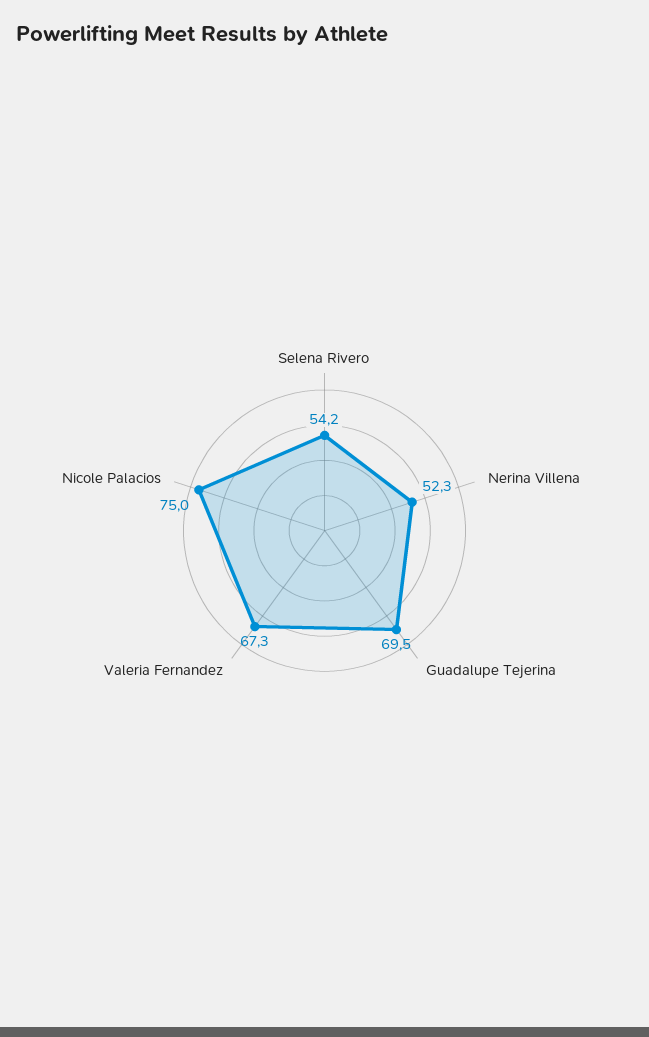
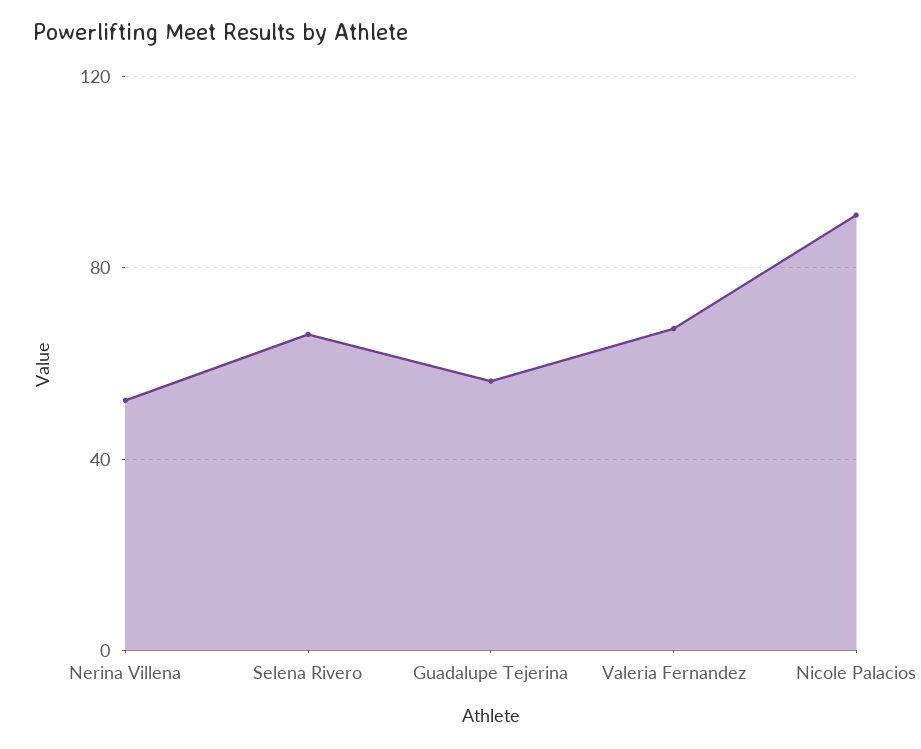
Selena Rivero: 54.2 -> 65
Guadalupe Tejerina: 69.5 -> 55
Nicole Palacios: 75 -> 90

